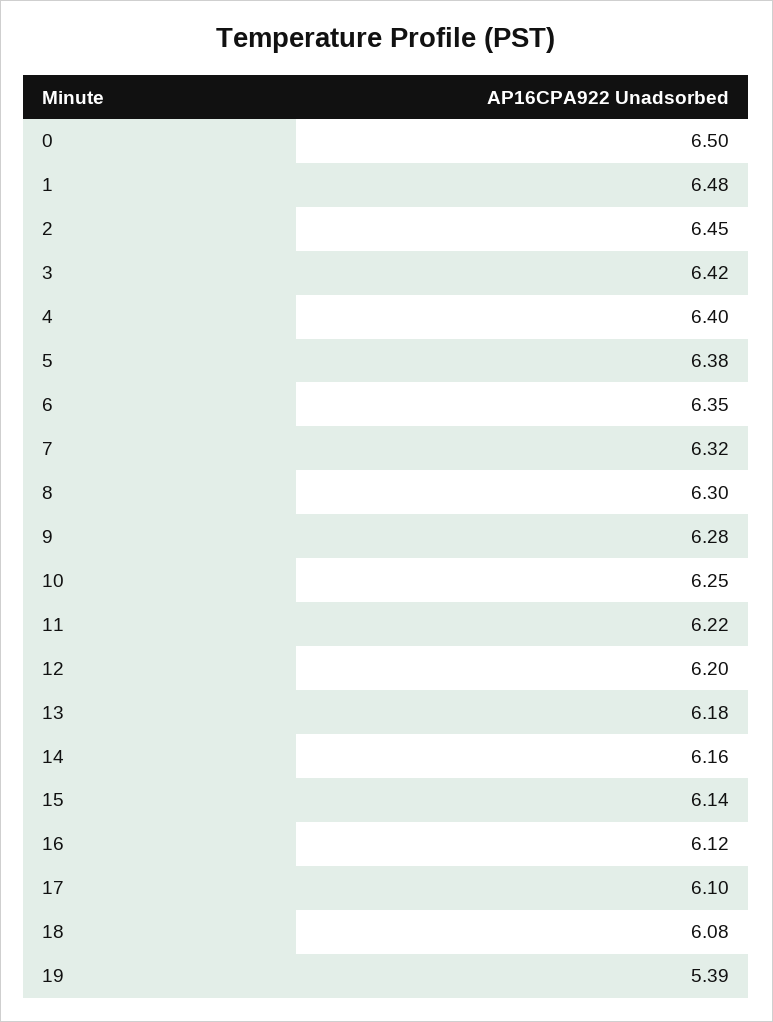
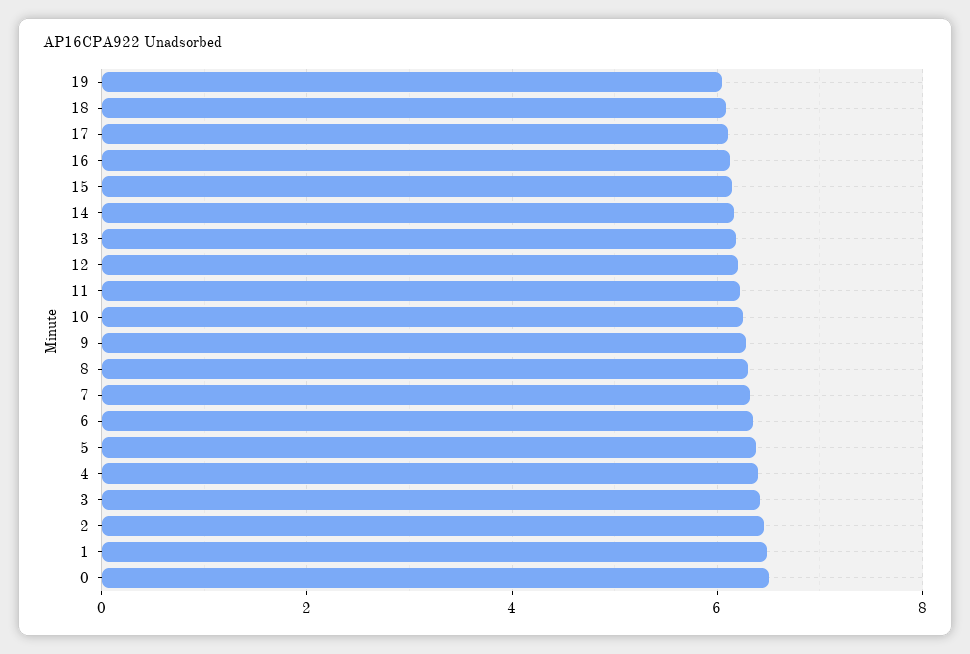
19: 5.39 -> 6

